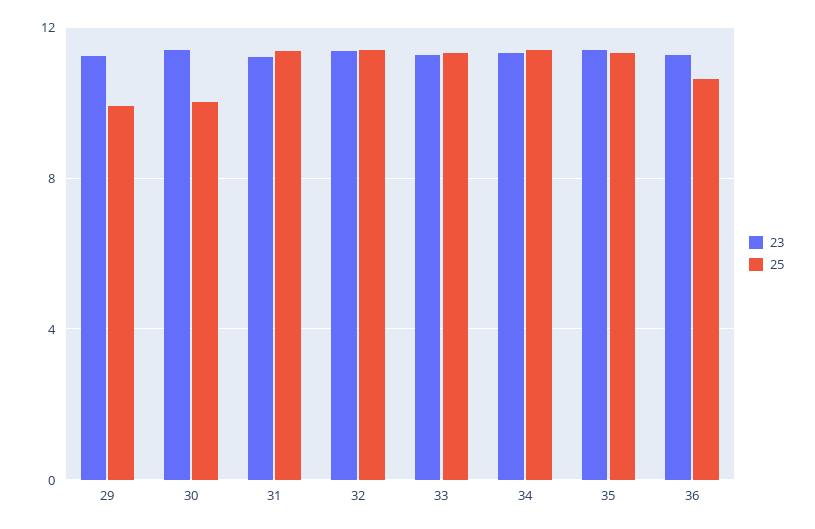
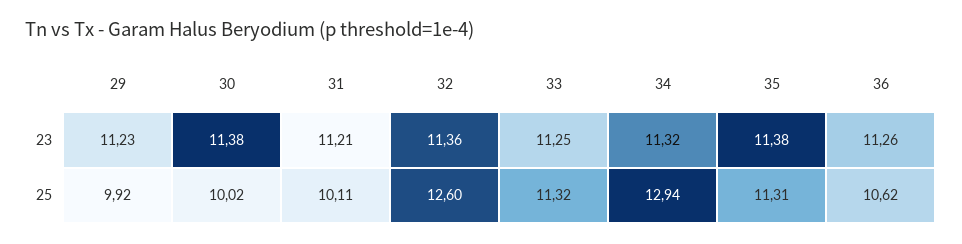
25, 31: 11.5 -> 10.11
25, 32: 11.5 -> 12.6
25, 34: 11.5 -> 12.94

